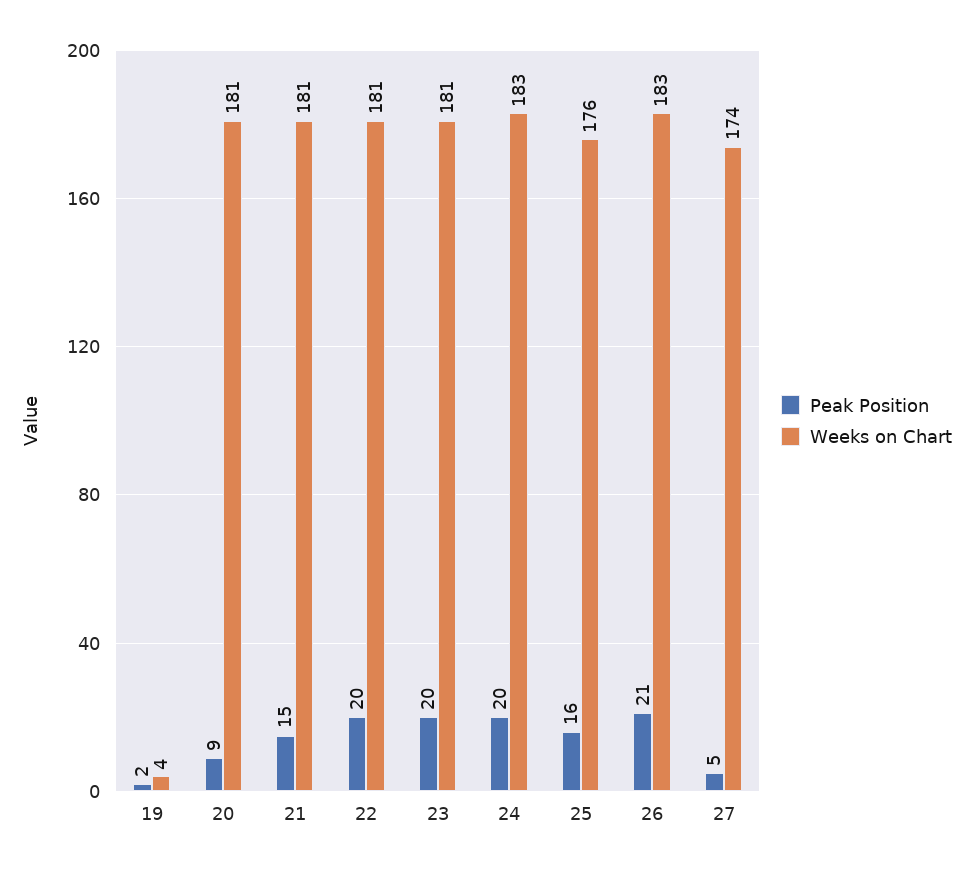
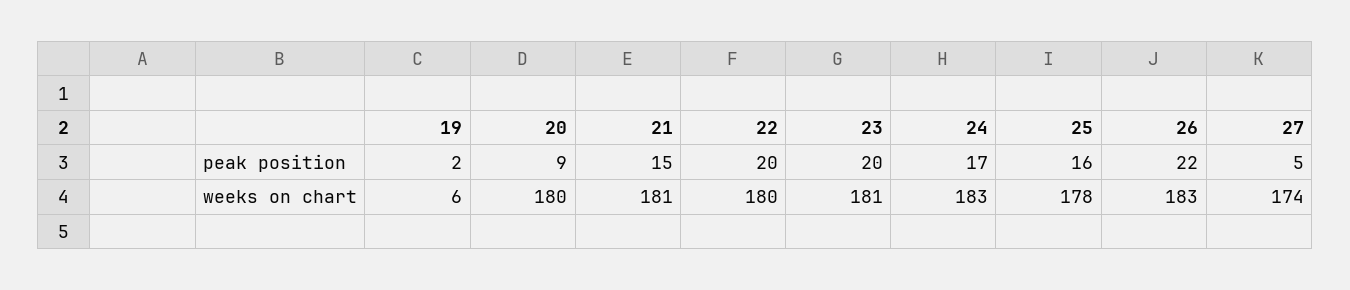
Weeks on Chart, 19: 4 -> 6
Weeks on Chart, 20: 181 -> 180
Weeks on Chart, 22: 181 -> 180
Peak Position, 24: 20 -> 17
Weeks on Chart, 25: 176 -> 178
Peak Position, 26: 21 -> 22

